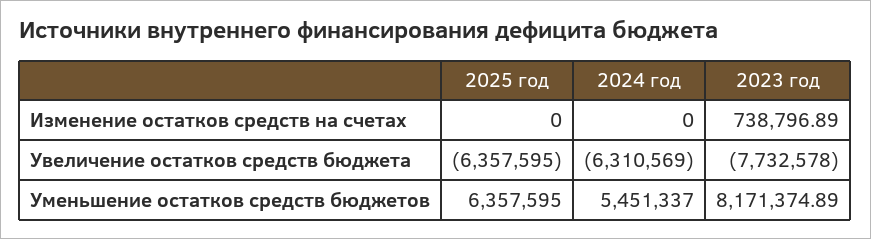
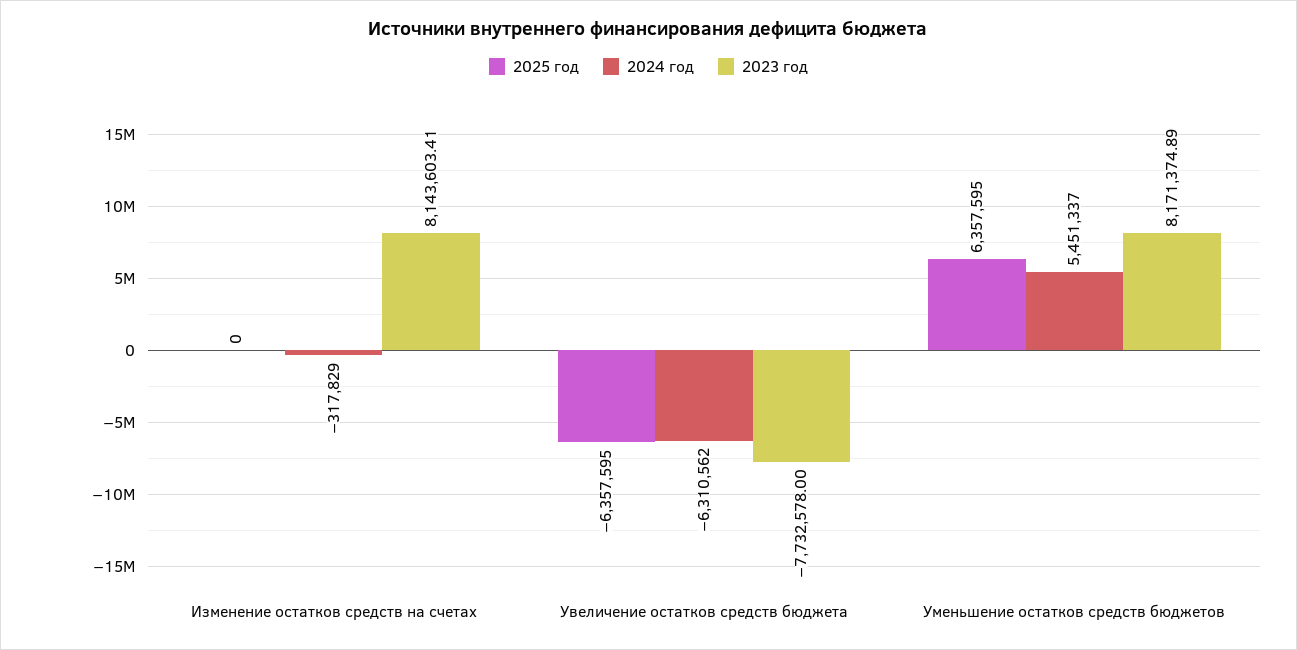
2024 год, Изменение остатков средств на счетах: 0 -> -317829
2023 год, Изменение остатков средств на счетах: 738796.89 -> 8143603.41
2024 год, Увеличение остатков средств бюджета: -6310569 -> -6310562

